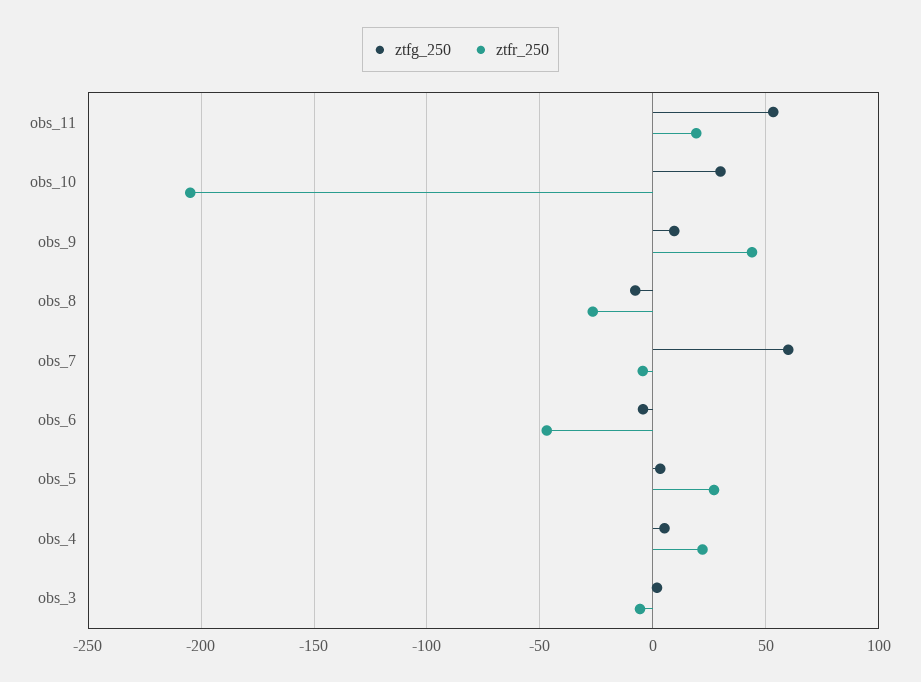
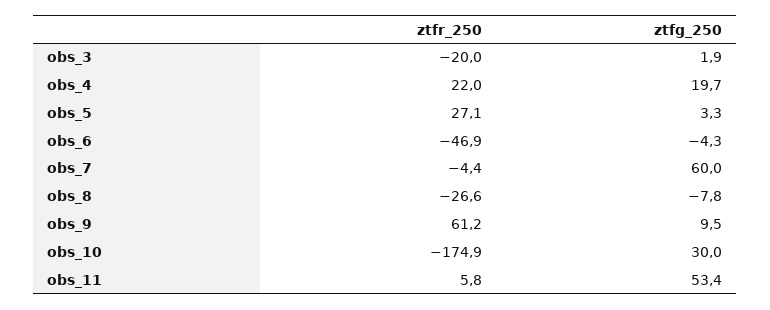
ztfr_250, obs_11: 20 -> 5.8
ztfr_250, obs_10: -205 -> -174.9
ztfr_250, obs_9: 45 -> 61.2
ztfg_250, obs_4: 5 -> 19.7
ztfr_250, obs_3: -5 -> -20

